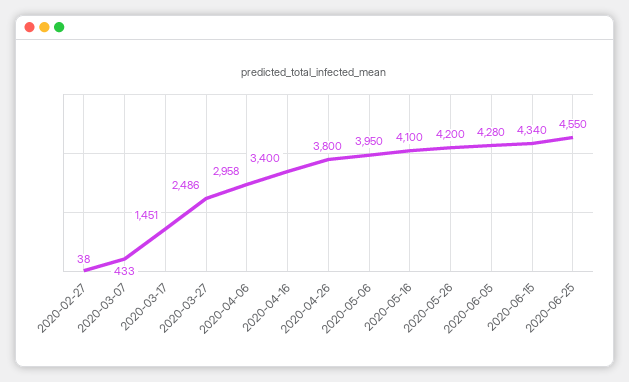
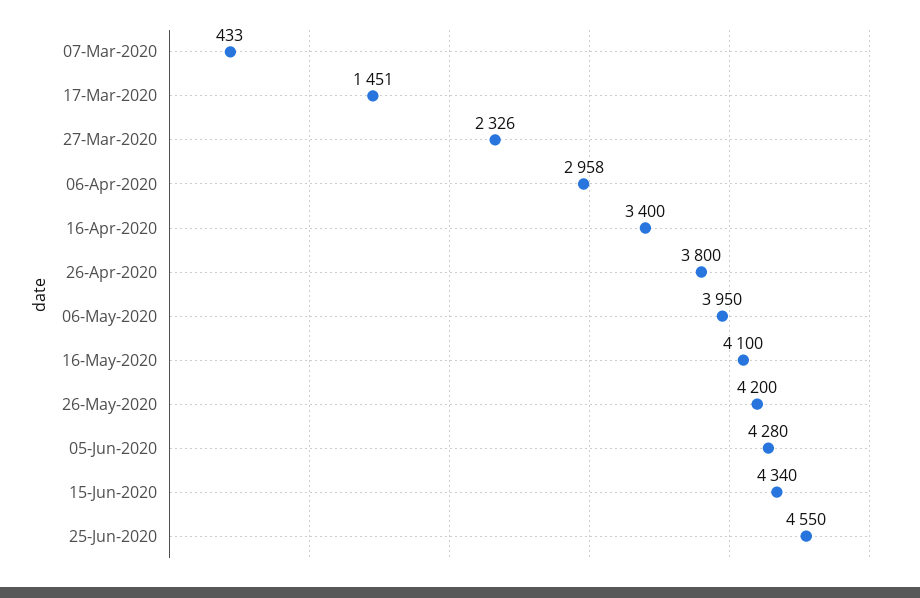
2020-02-27: 38 -> none
2020-03-27: 2486 -> 2326

